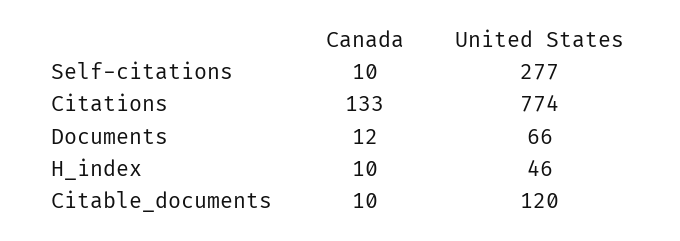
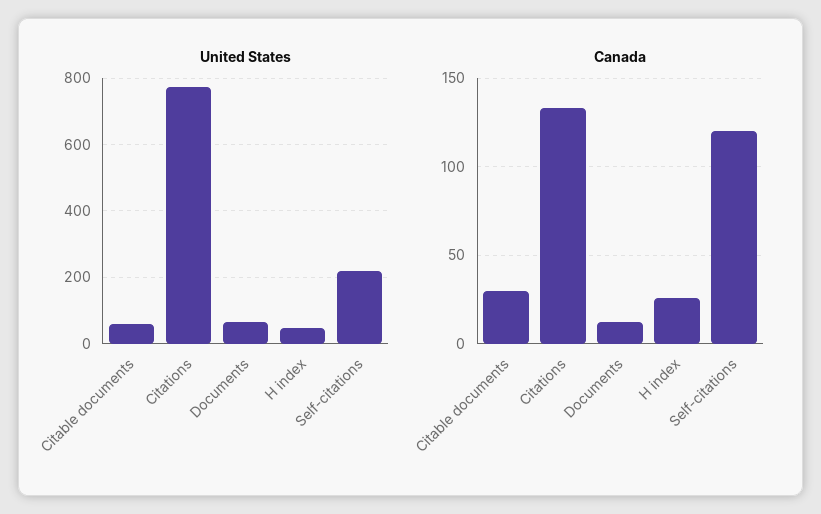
Canada, Self-citations: 10 -> 120
United States, Self-citations: 277 -> 220
Canada, H_index: 10 -> 25
Canada, Citable_documents: 10 -> 30
United States, Citable_documents: 120 -> 60

